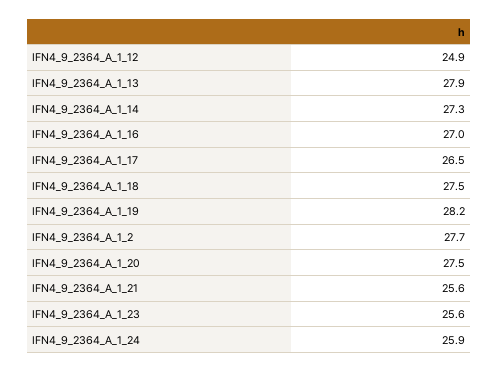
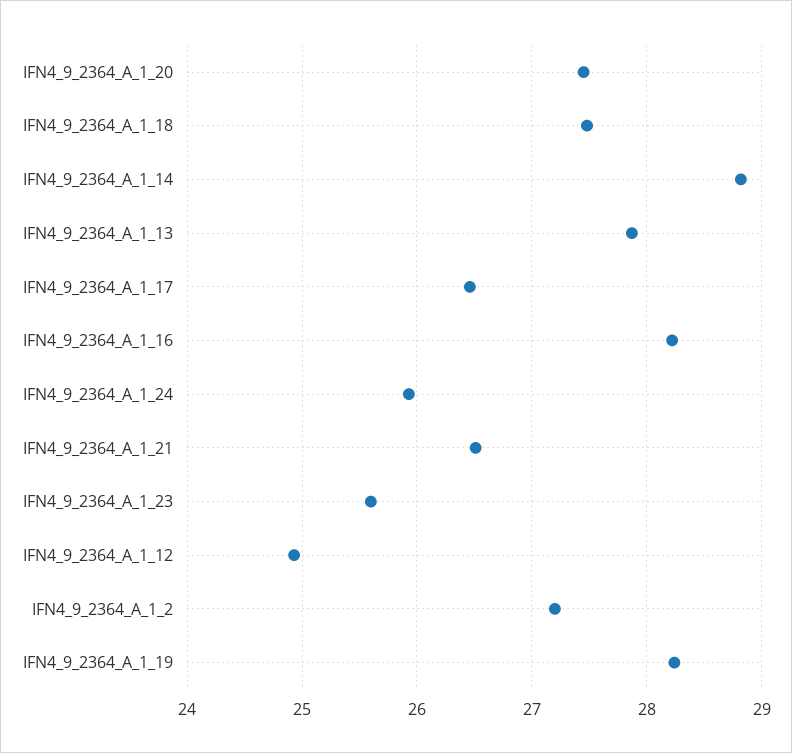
IFN4_9_2364_A_1_14: 27.3 -> 28.8
IFN4_9_2364_A_1_16: 27 -> 28.2
IFN4_9_2364_A_1_2: 27.7 -> 27.2
IFN4_9_2364_A_1_21: 25.6 -> 26.5

